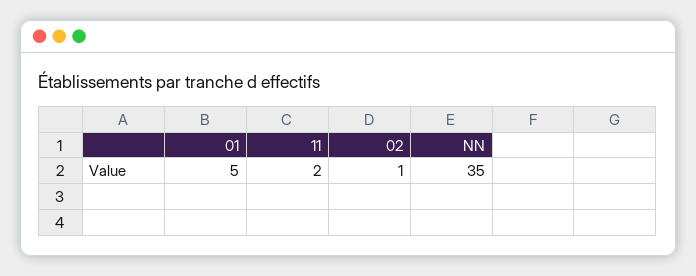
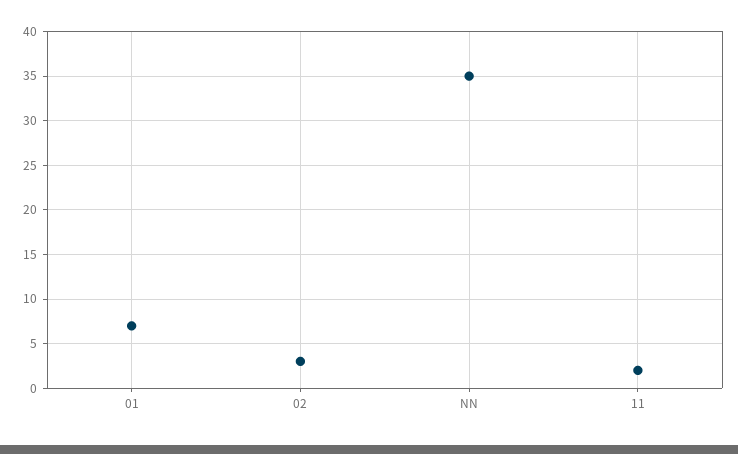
01: 5 -> 7
02: 1 -> 3

